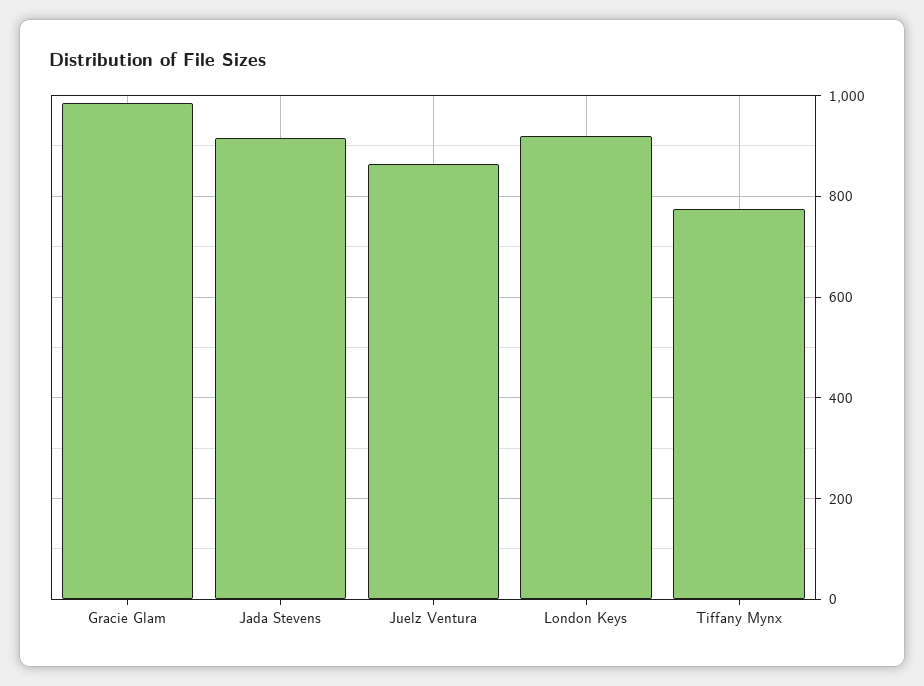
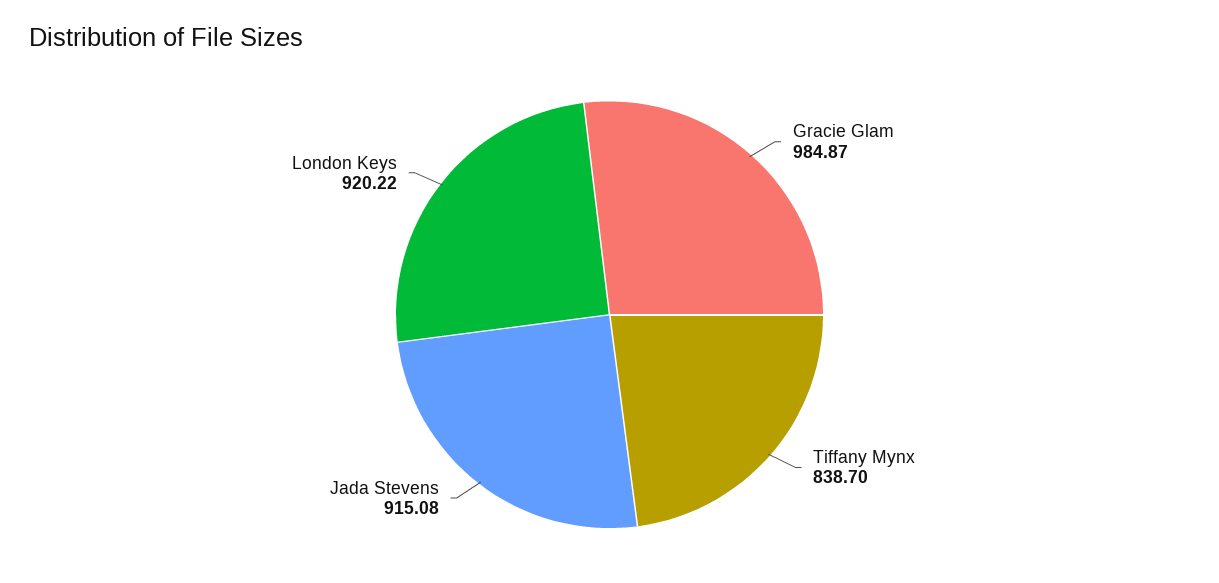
Juelz Ventura: 860 -> none
Tiffany Mynx: 780 -> 838.7

